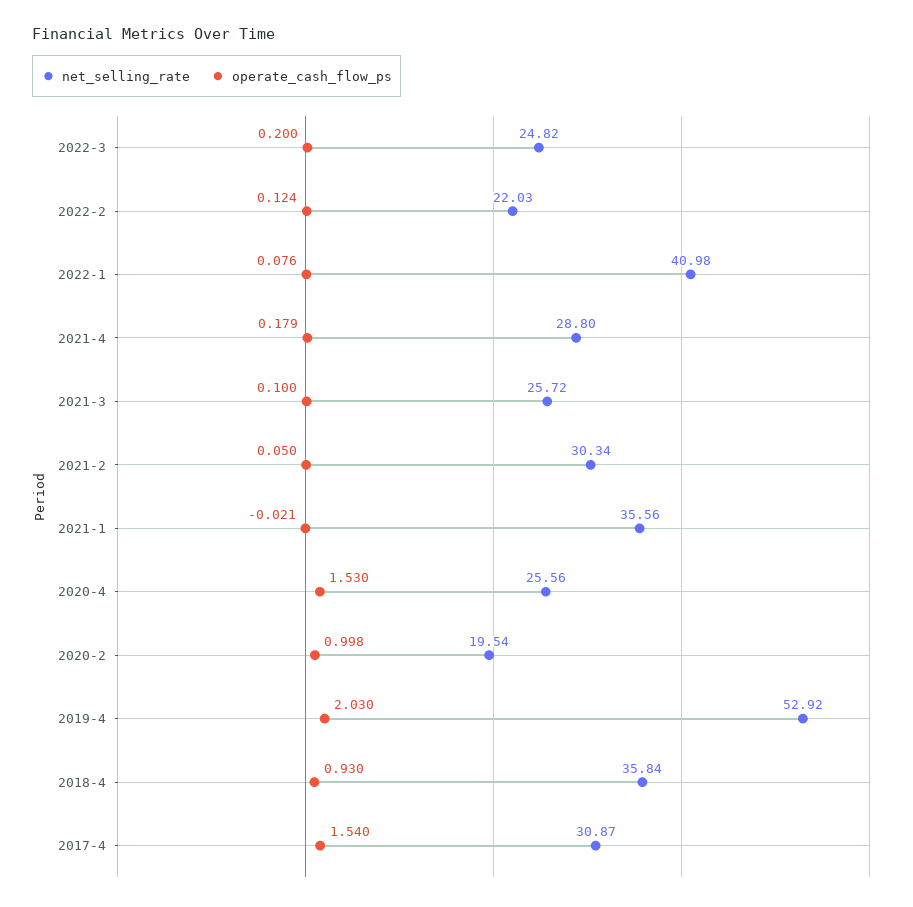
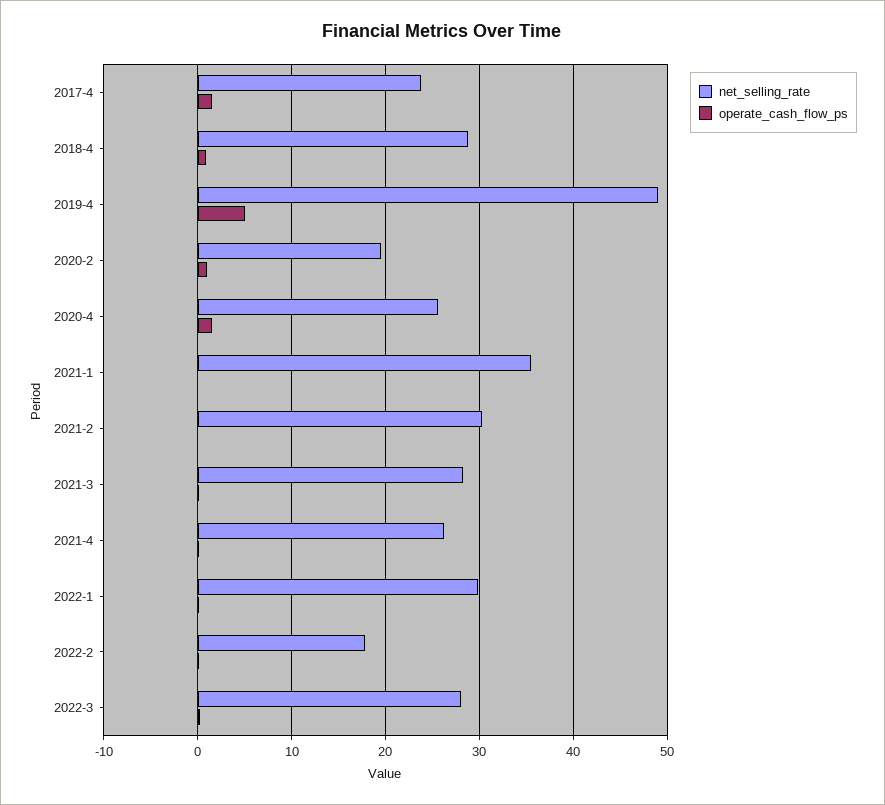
net_selling_rate, 2022-3: 24.82 -> 28
net_selling_rate, 2022-2: 22.03 -> 18
net_selling_rate, 2022-1: 40.98 -> 30
net_selling_rate, 2021-4: 28.8 -> 26
net_selling_rate, 2021-3: 25.72 -> 28
net_selling_rate, 2019-4: 52.92 -> 49
operate_cash_flow_ps, 2019-4: 2.03 -> 5
net_selling_rate, 2018-4: 35.84 -> 29
net_selling_rate, 2017-4: 30.87 -> 24

